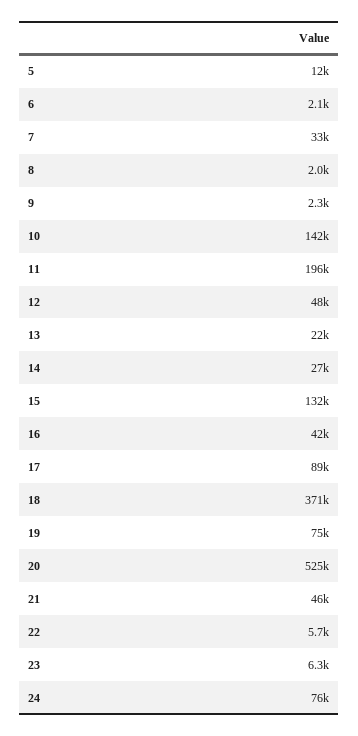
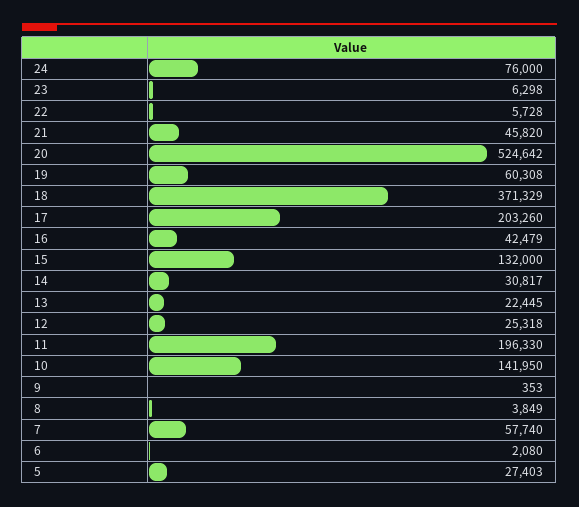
5: 12000 -> 27403
7: 33000 -> 57740
8: 2000 -> 3849
9: 2300 -> 353
12: 48000 -> 25318
14: 27000 -> 30817
17: 89000 -> 203260
19: 75000 -> 60308

